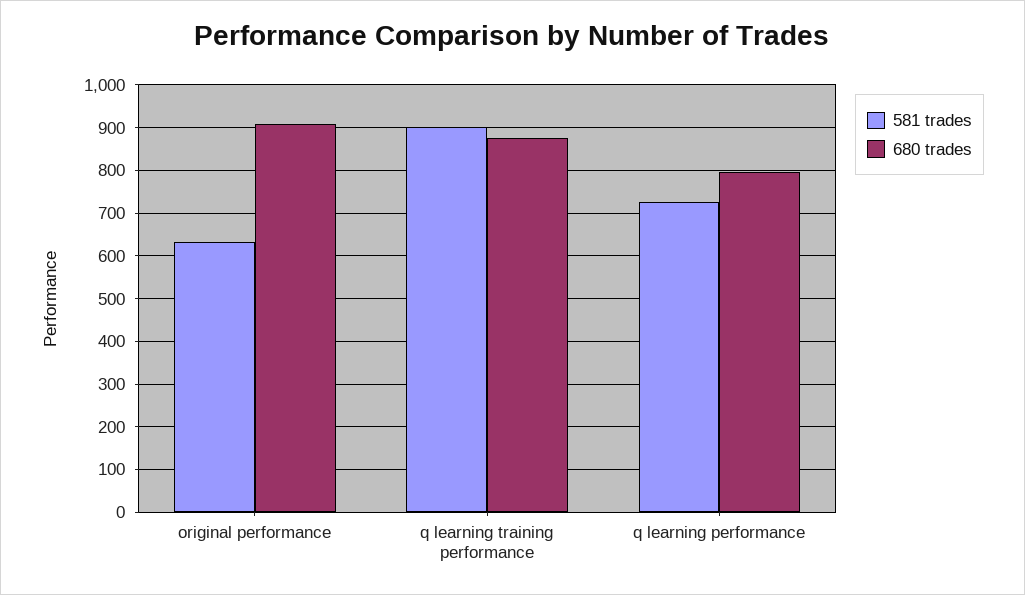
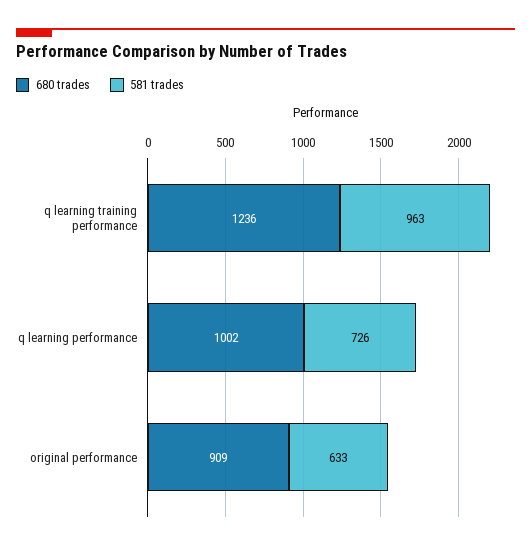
581 trades, q learning training performance: 900 -> 963
680 trades, q learning training performance: 880 -> 1236
680 trades, q learning performance: 800 -> 1002

